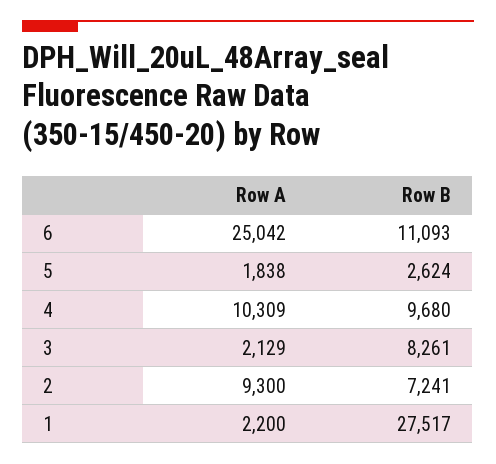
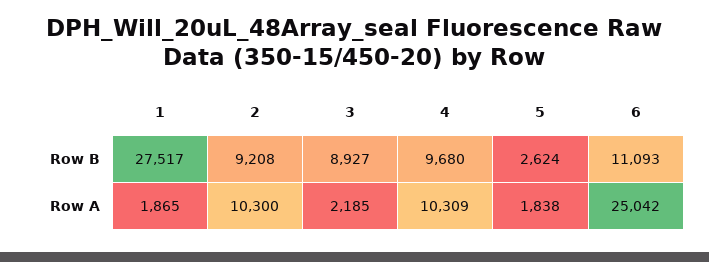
Row A, 3: 2129 -> 2185
Row B, 3: 8261 -> 8927
Row A, 2: 9300 -> 10300
Row B, 2: 7241 -> 9208
Row A, 1: 2200 -> 1865

